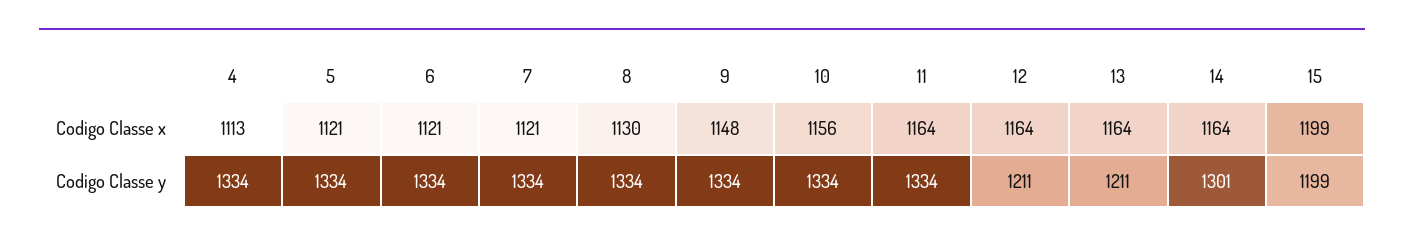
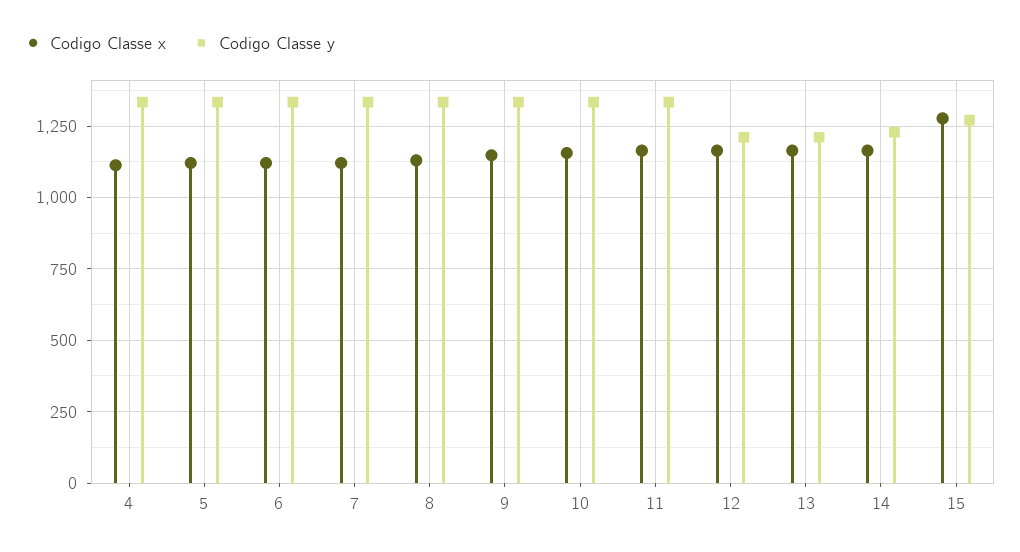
Codigo Classe x, 15: 1199 -> 1275
Codigo Classe y, 14: 1301 -> 1225
Codigo Classe y, 15: 1199 -> 1275

